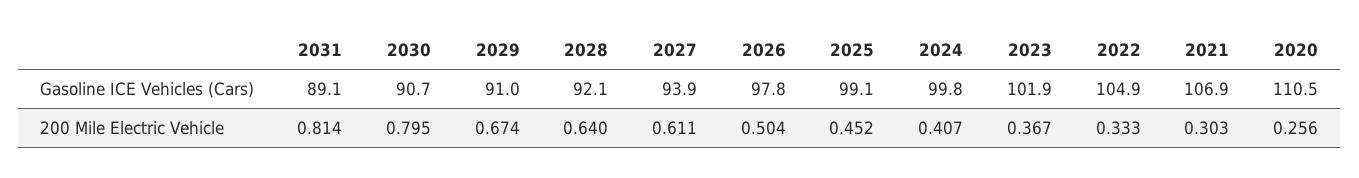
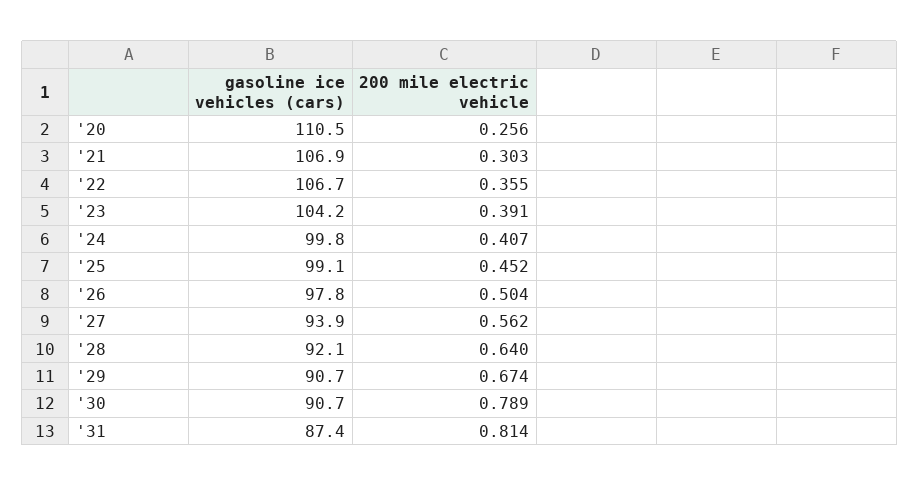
2031, Gasoline ICE Vehicles (Cars): 89.1 -> 87.4
2029, Gasoline ICE Vehicles (Cars): 91 -> 90.7
2023, Gasoline ICE Vehicles (Cars): 101.9 -> 104.2
2022, Gasoline ICE Vehicles (Cars): 104.9 -> 106.7
2030, 200 Mile Electric Vehicle: 0.795 -> 0.789
2027, 200 Mile Electric Vehicle: 0.611 -> 0.562
2023, 200 Mile Electric Vehicle: 0.367 -> 0.391
2022, 200 Mile Electric Vehicle: 0.333 -> 0.355

